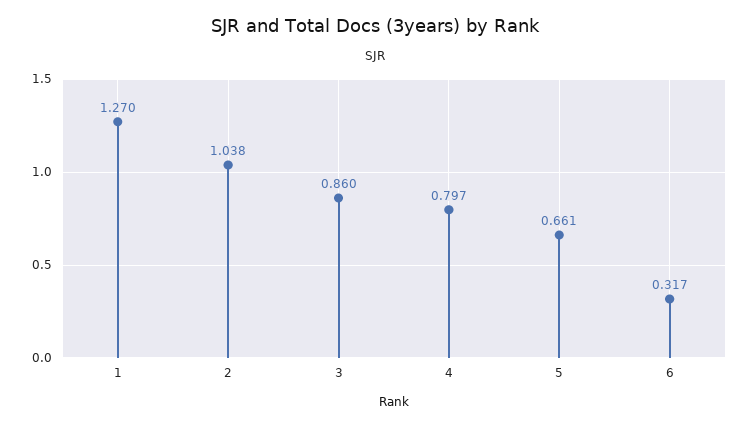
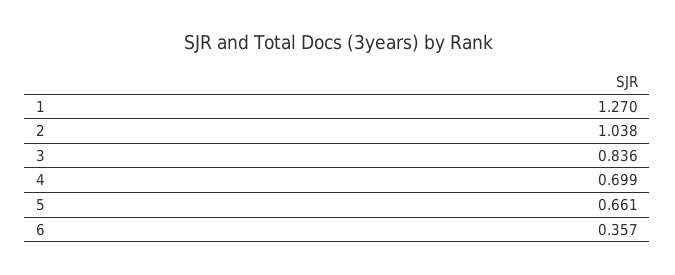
3: 0.86 -> 0.836
4: 0.797 -> 0.699
6: 0.317 -> 0.357

